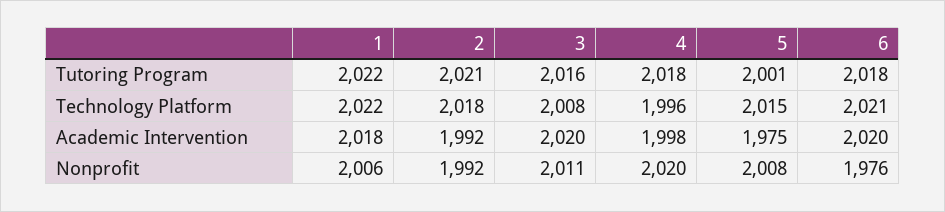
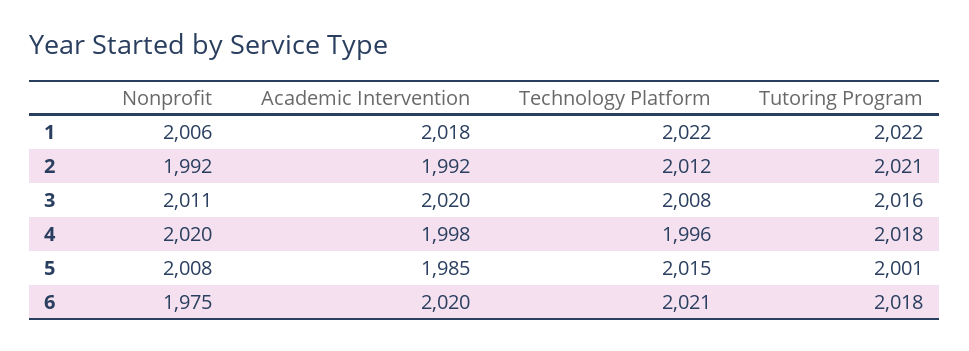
2, Technology Platform: 2018 -> 2012
5, Academic Intervention: 1975 -> 1985
6, Nonprofit: 1976 -> 1975

